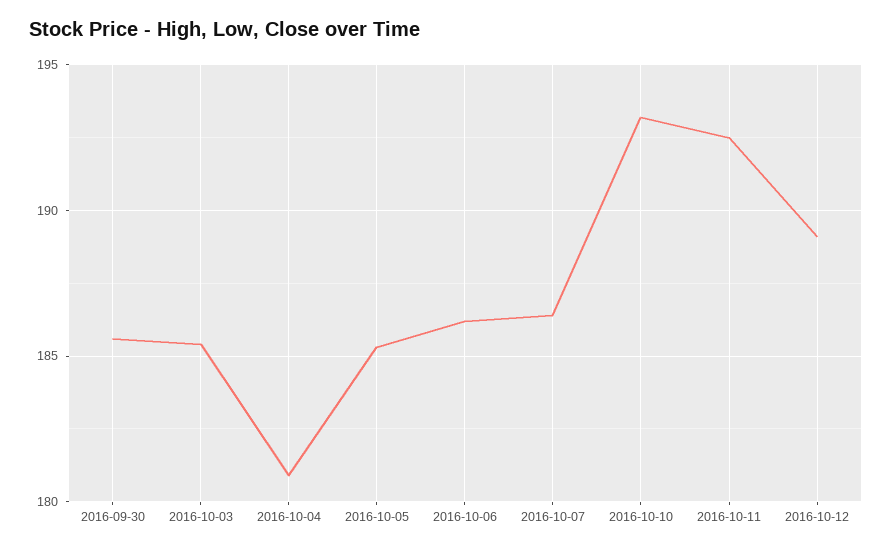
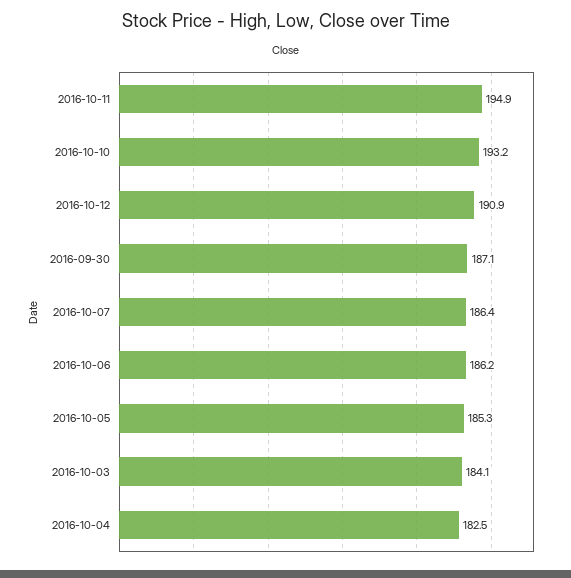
2016-09-30: 185.5 -> 187.1
2016-10-03: 185.5 -> 184.1
2016-10-04: 181 -> 182.5
2016-10-11: 192.5 -> 194.9
2016-10-12: 189 -> 190.9

